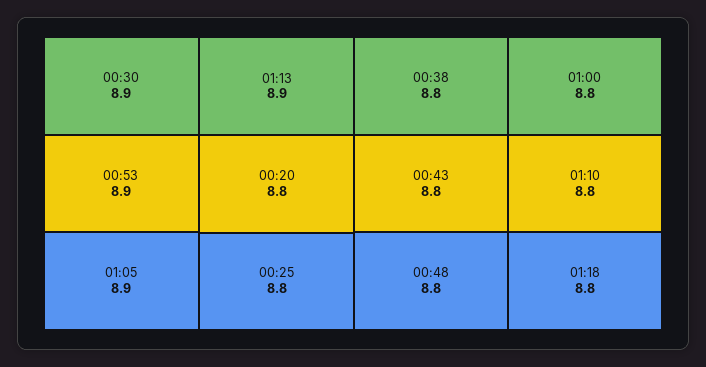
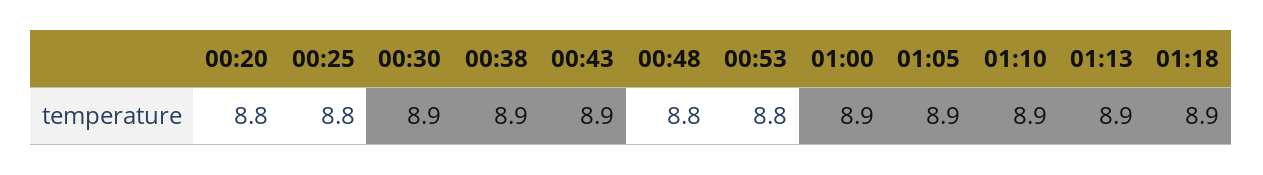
00:53: 8.9 -> 8.8
00:38: 8.8 -> 8.9
00:43: 8.8 -> 8.9
01:00: 8.8 -> 8.9
01:10: 8.8 -> 8.9
01:18: 8.8 -> 8.9

